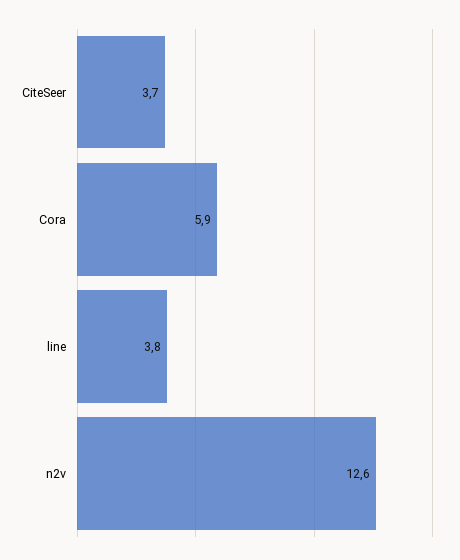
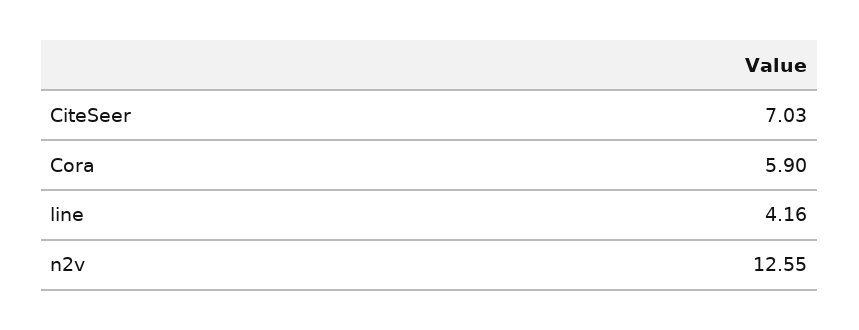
CiteSeer: 3.7 -> 7.03
line: 3.8 -> 4.16

